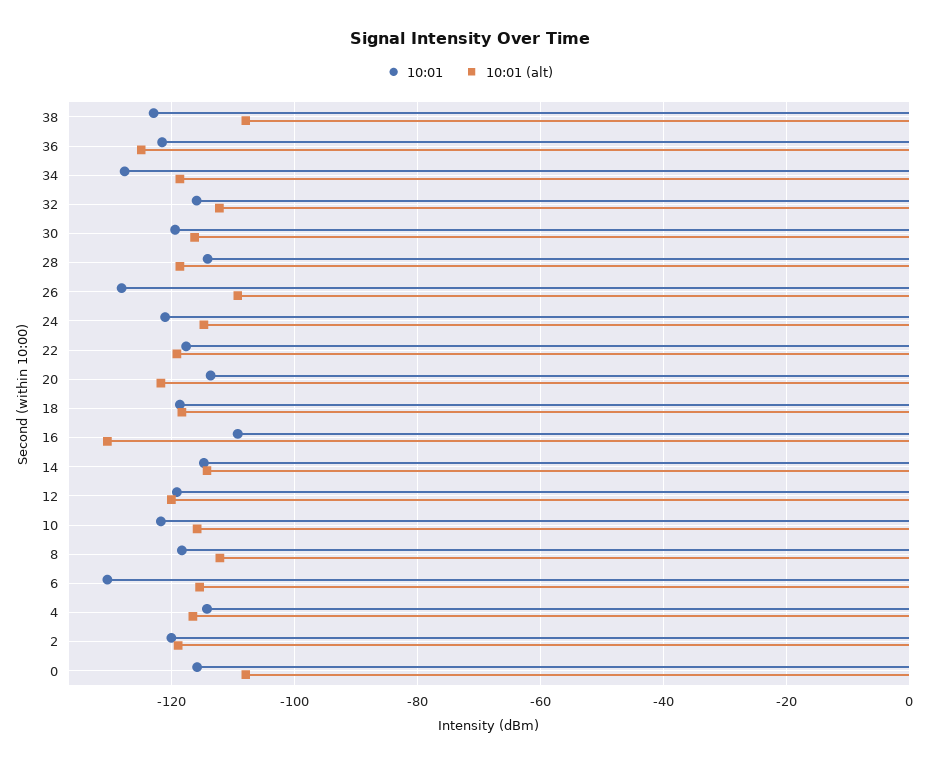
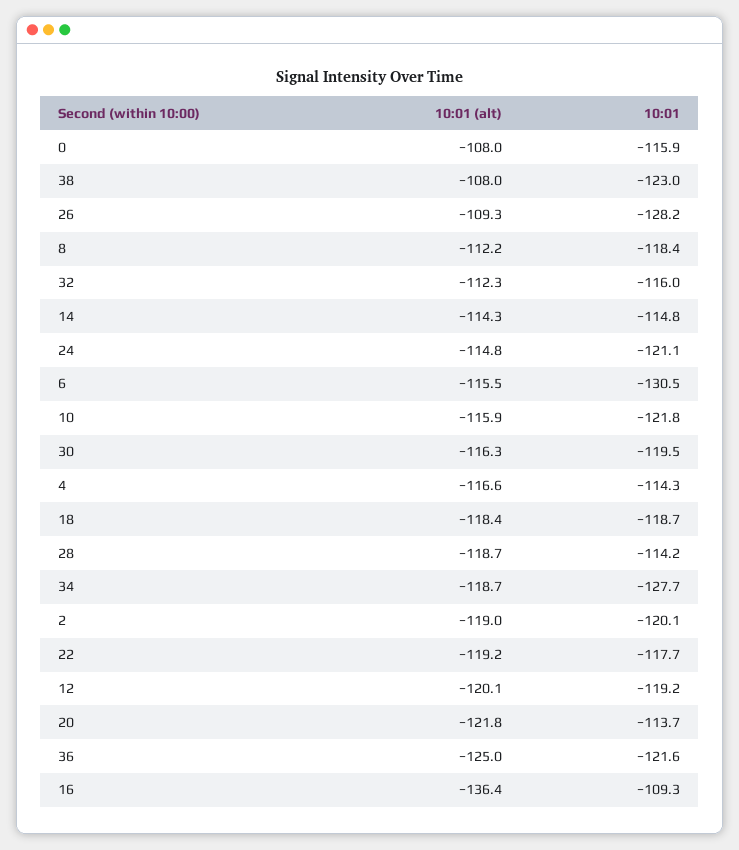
10:01 (alt), 16: -130 -> -136.4

